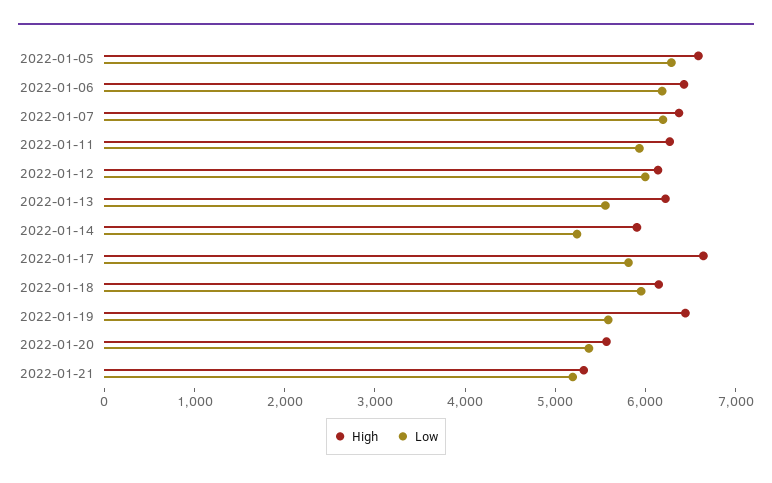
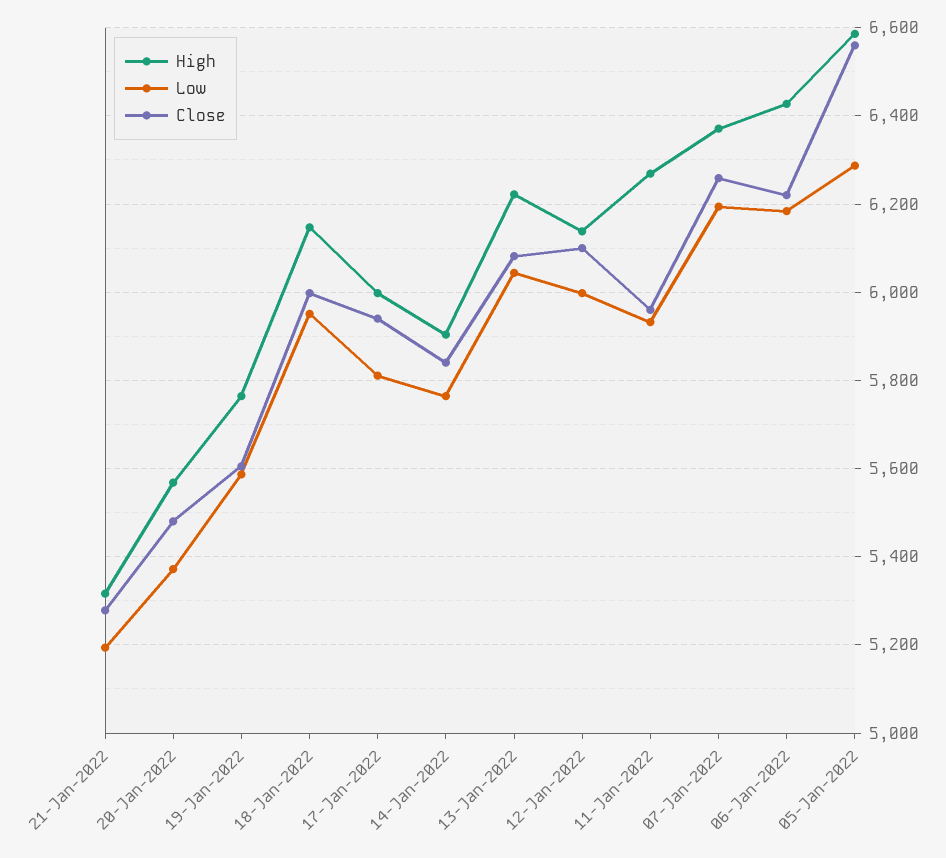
Low, 2022-01-13: 5600 -> 6040
Low, 2022-01-14: 5200 -> 5760
High, 2022-01-17: 6600 -> 6000
High, 2022-01-19: 6400 -> 5760
Close, 2022-01-21: none -> 5280
Close, 2022-01-20: none -> 5480
Close, 2022-01-19: none -> 5600
Close, 2022-01-18: none -> 6000
Close, 2022-01-17: none -> 5940
Close, 2022-01-14: none -> 5840
Close, 2022-01-13: none -> 6080
Close, 2022-01-12: none -> 6100
Close, 2022-01-11: none -> 5960
Close, 2022-01-07: none -> 6260
Close, 2022-01-06: none -> 6220
Close, 2022-01-05: none -> 6560

